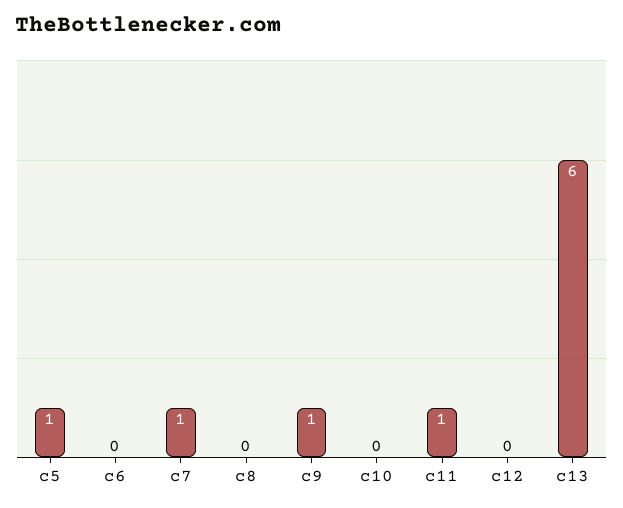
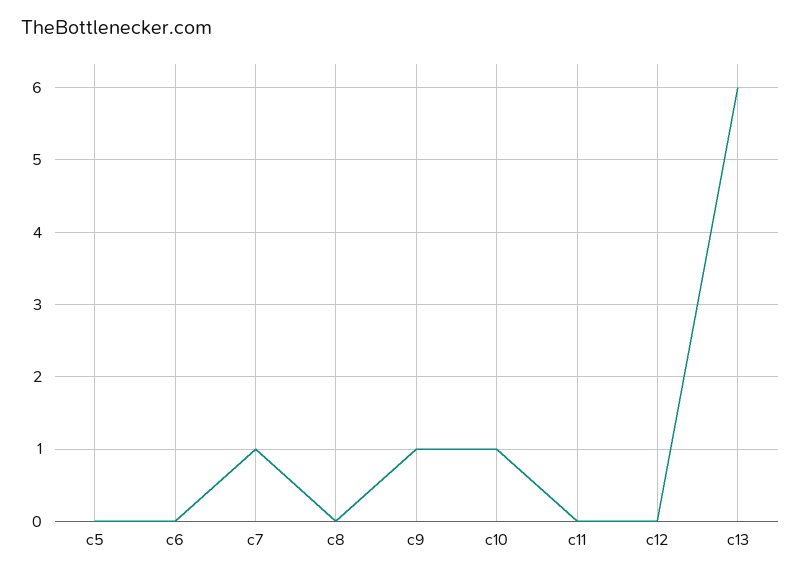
c5: 1 -> 0
c10: 0 -> 1
c11: 1 -> 0

